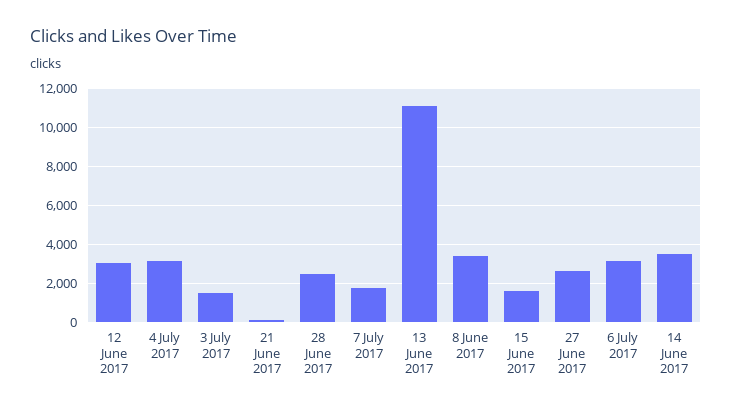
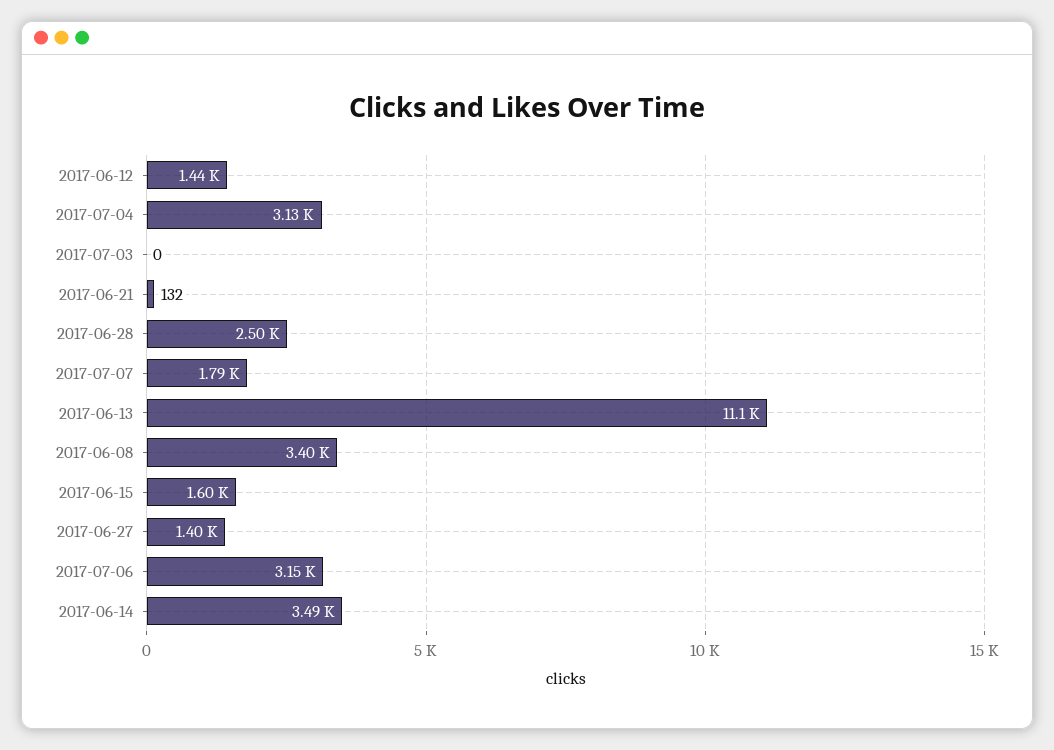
12 June 2017: 3000 -> 1440
3 July 2017: 1500 -> 0
27 June 2017: 2500 -> 1400

